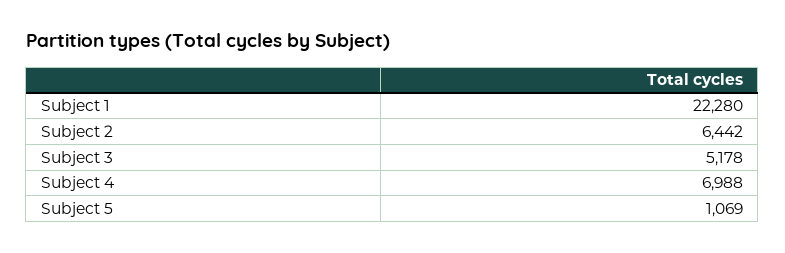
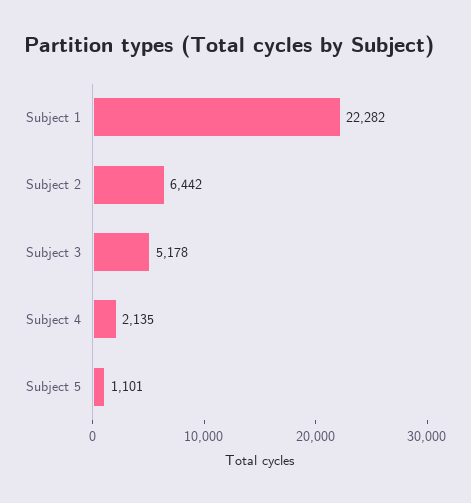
Subject 1: 22280 -> 22282
Subject 4: 6988 -> 2135
Subject 5: 1069 -> 1101

